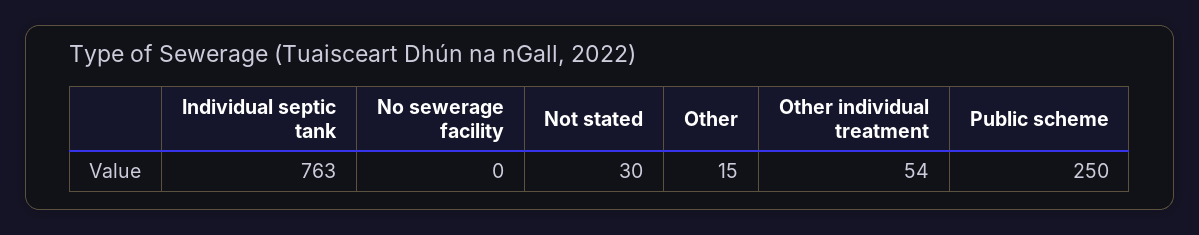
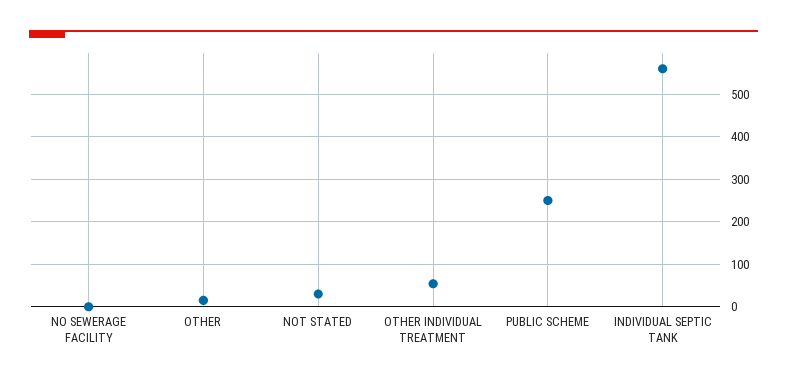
Individual septic tank: 763 -> 560

